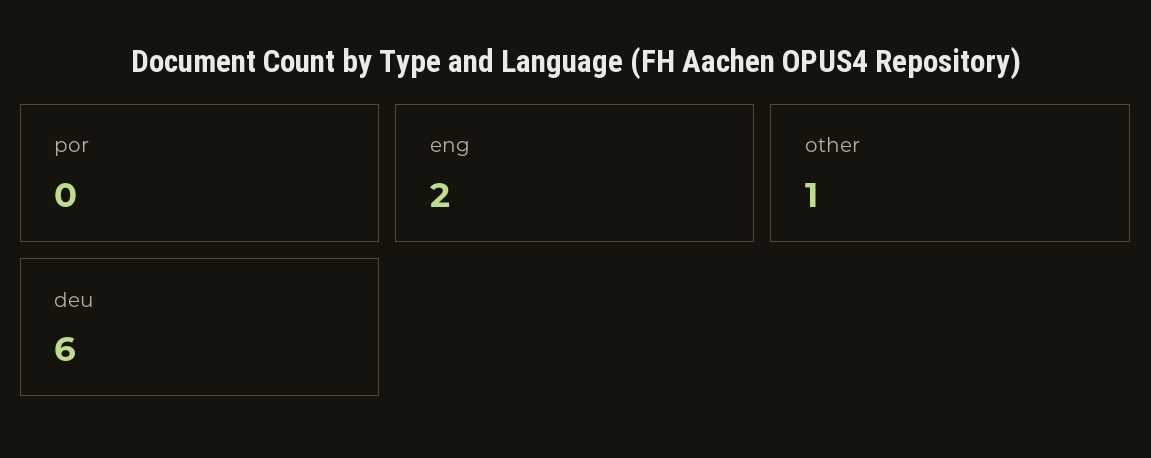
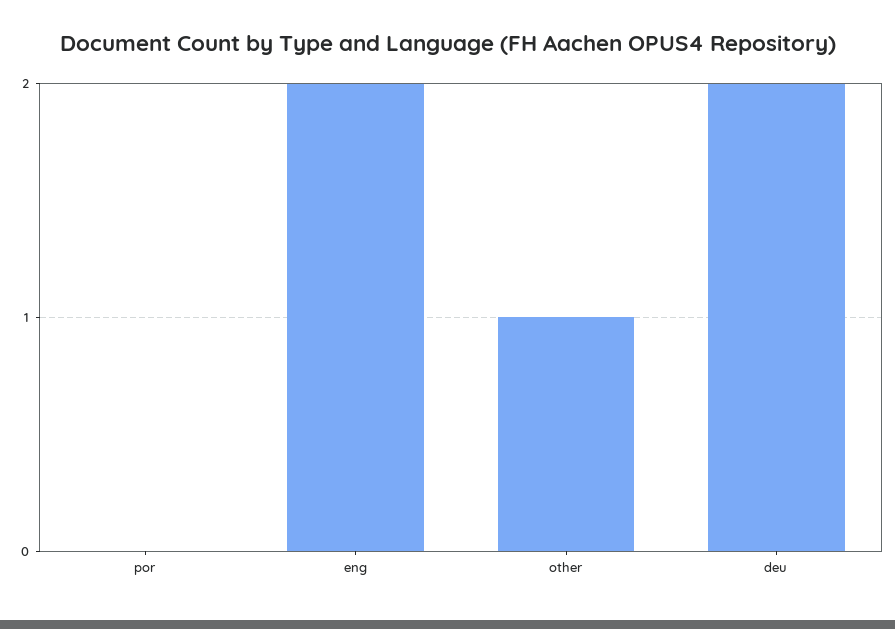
deu: 6 -> 2

